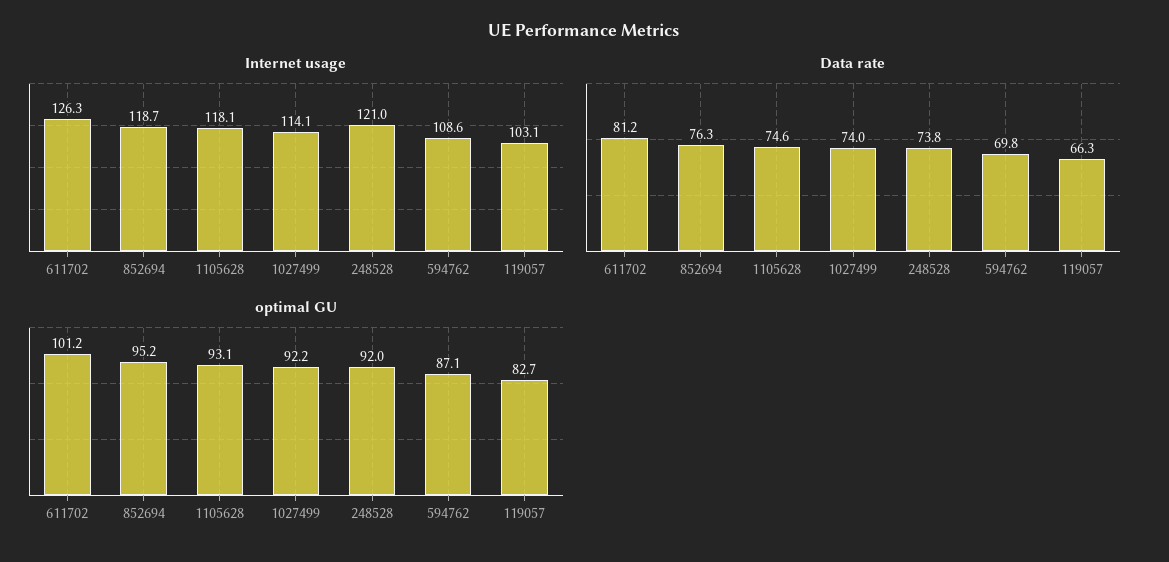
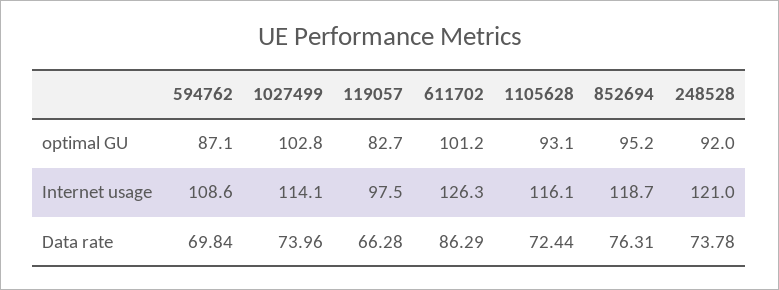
Internet usage, 1105628: 118.1 -> 116.1
Internet usage, 119057: 103.1 -> 97.5
Data rate, 611702: 81.2 -> 86.29
Data rate, 1105628: 74.6 -> 72.44
optimal GU, 1027499: 92.2 -> 102.8

